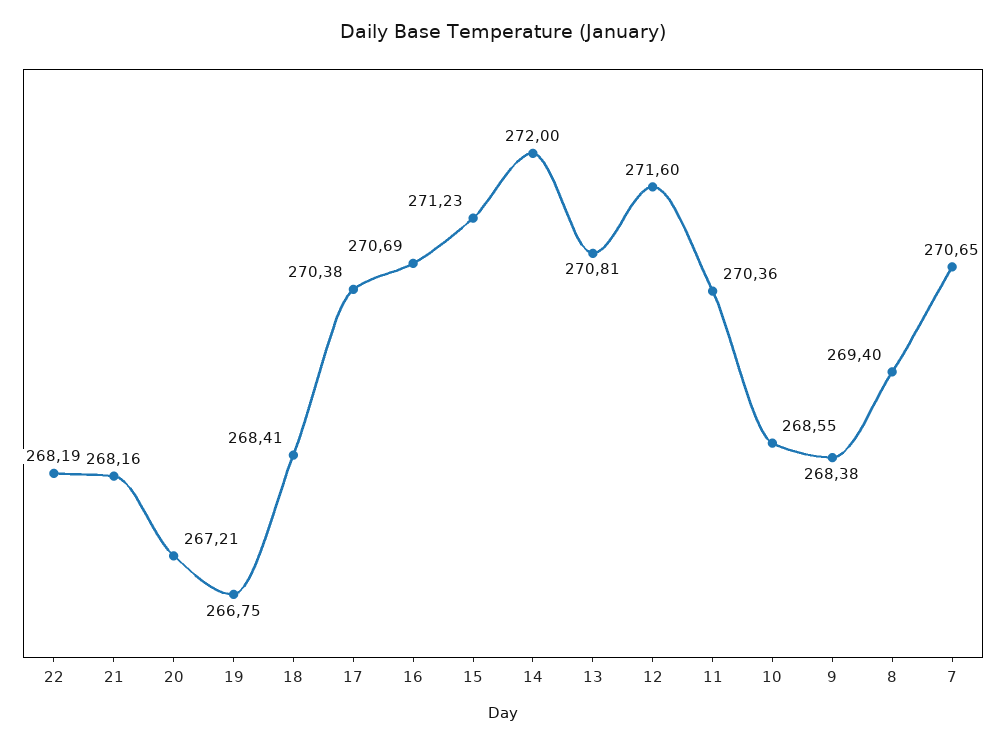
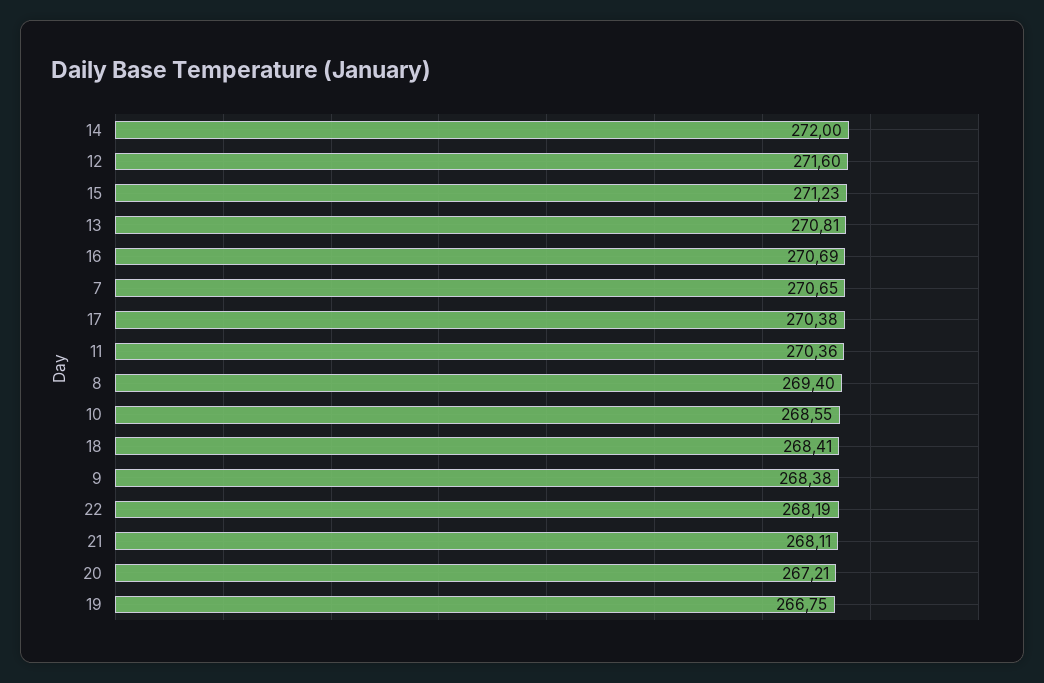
21: 268.16 -> 268.11

